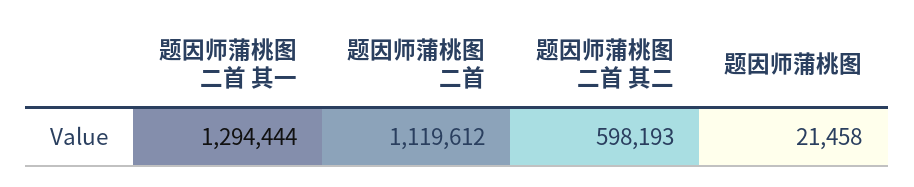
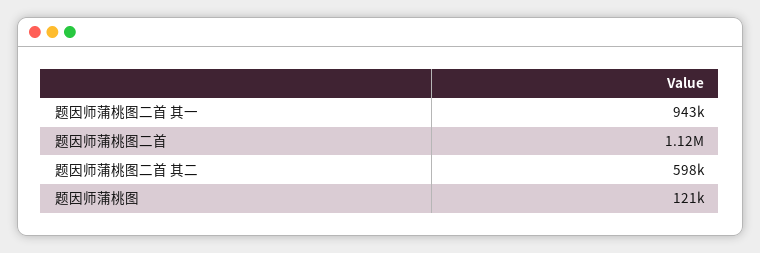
题因师蒲桃图二首 其一: 1294444 -> 943000
题因师蒲桃图: 21458 -> 121000

